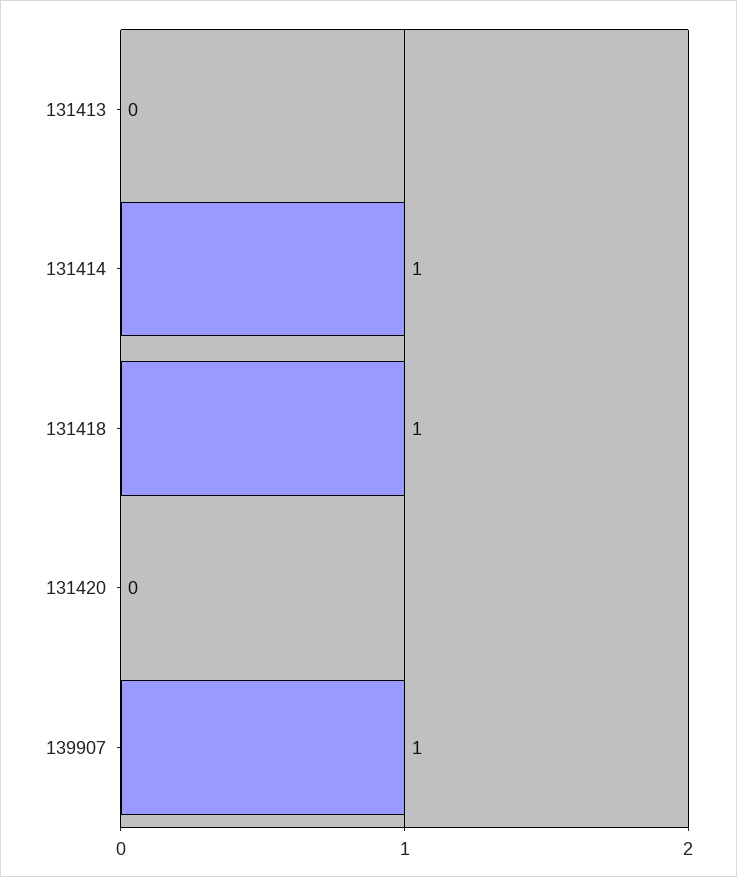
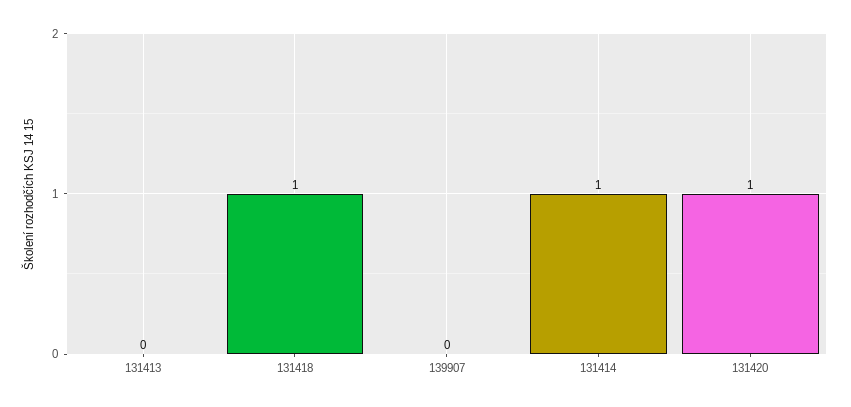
131420: 0 -> 1
139907: 1 -> 0

